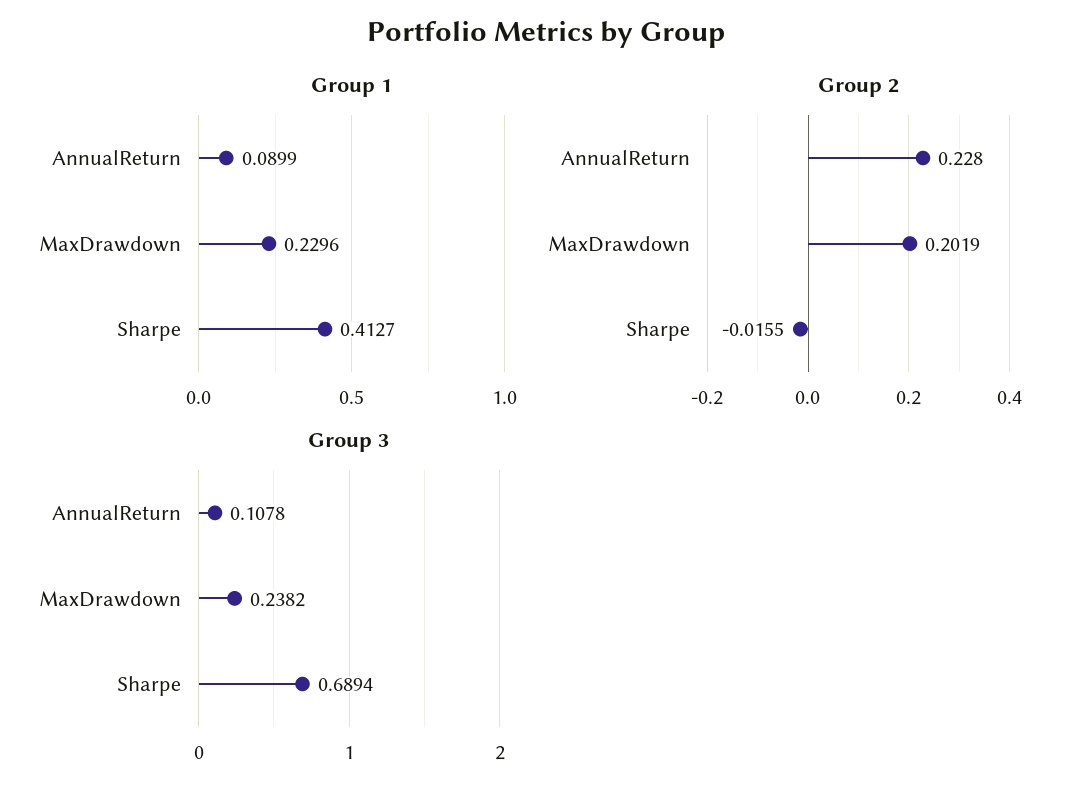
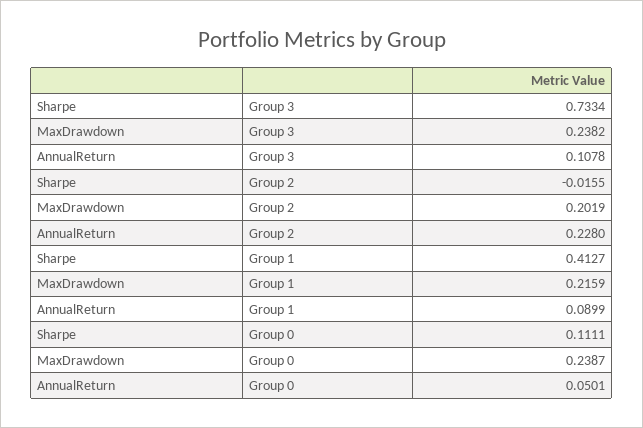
Group 1, MaxDrawdown: 0.2296 -> 0.2159
Group 3, Sharpe: 0.6894 -> 0.7334
Group 0, Sharpe: none -> 0.1111
Group 0, MaxDrawdown: none -> 0.2387
Group 0, AnnualReturn: none -> 0.0501

